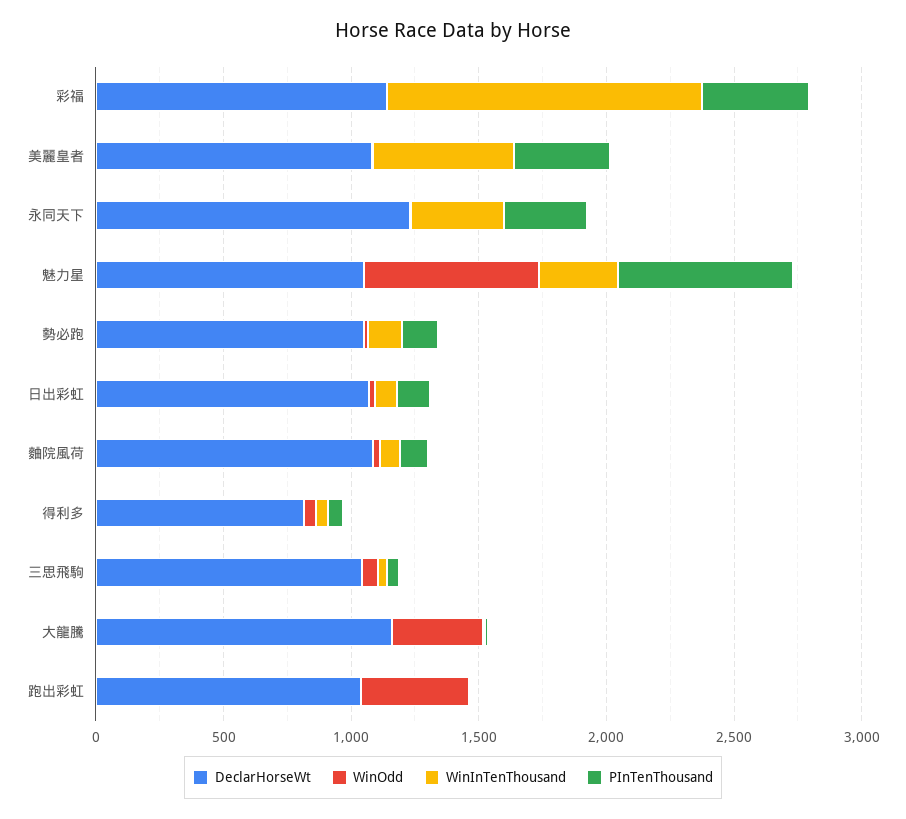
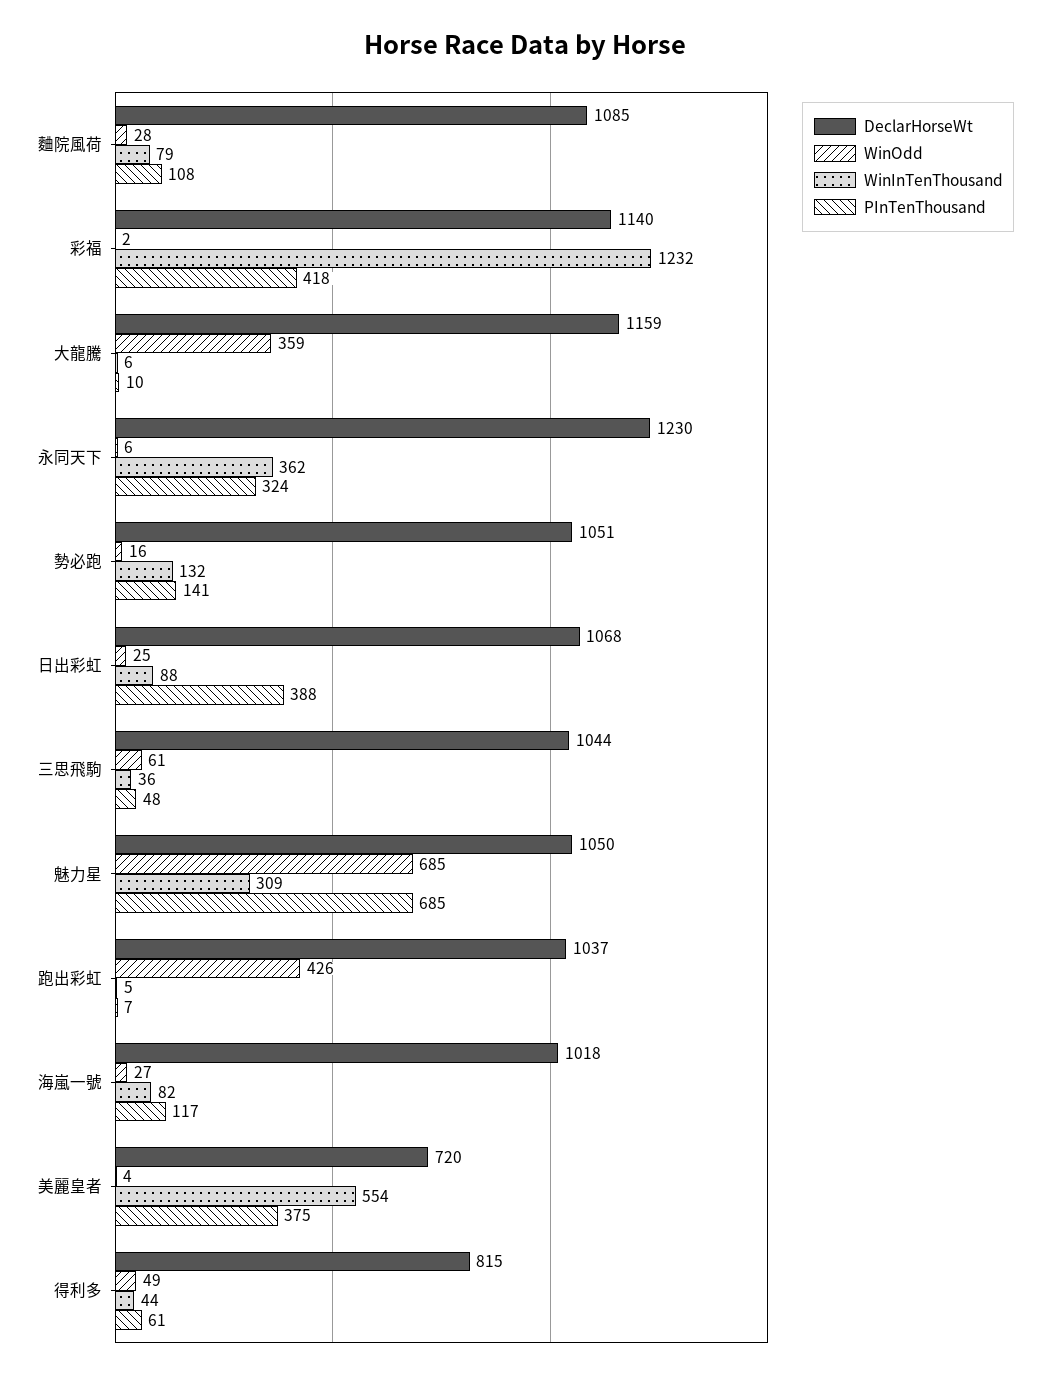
DeclarHorseWt, 美麗皇者: 1100 -> 720
PInTenThousand, 日出彩虹: 100 -> 388
DeclarHorseWt, 海嵐一號: none -> 1018
WinOdd, 海嵐一號: none -> 27
WinInTenThousand, 海嵐一號: none -> 82
PInTenThousand, 海嵐一號: none -> 117

